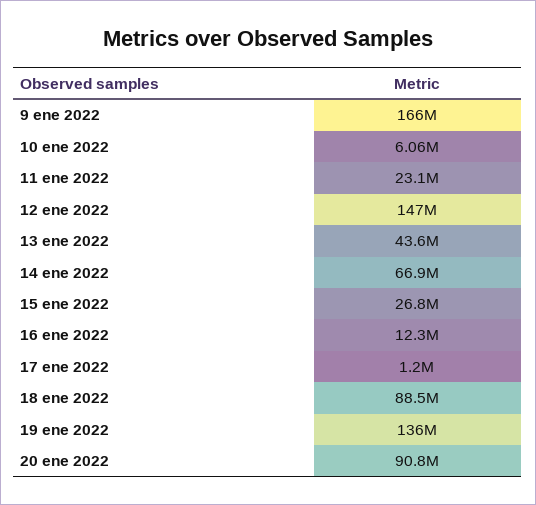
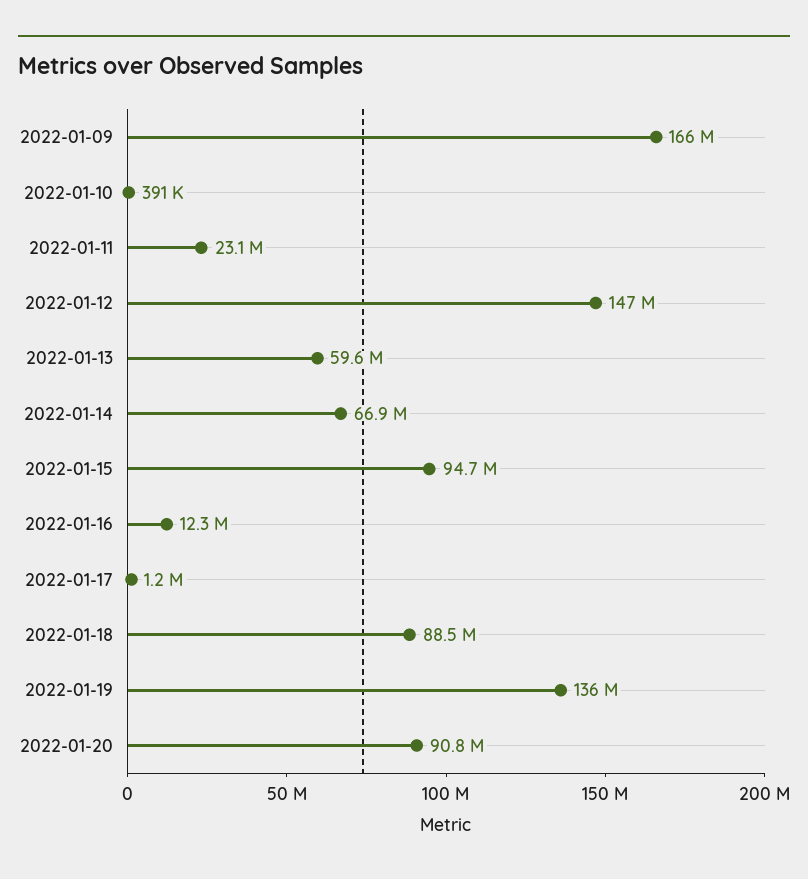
10 ene 2022: 6060000 -> 391000
13 ene 2022: 43600000 -> 59600000
15 ene 2022: 26800000 -> 94700000

